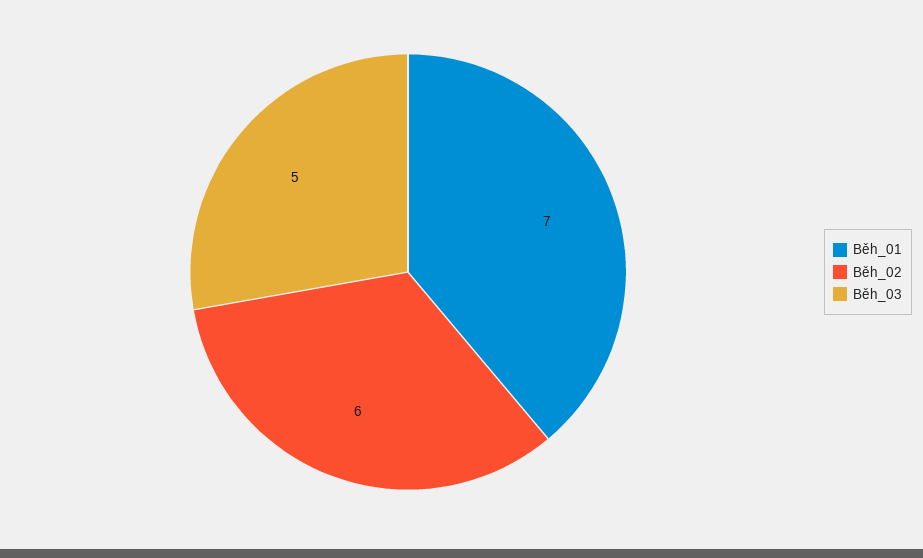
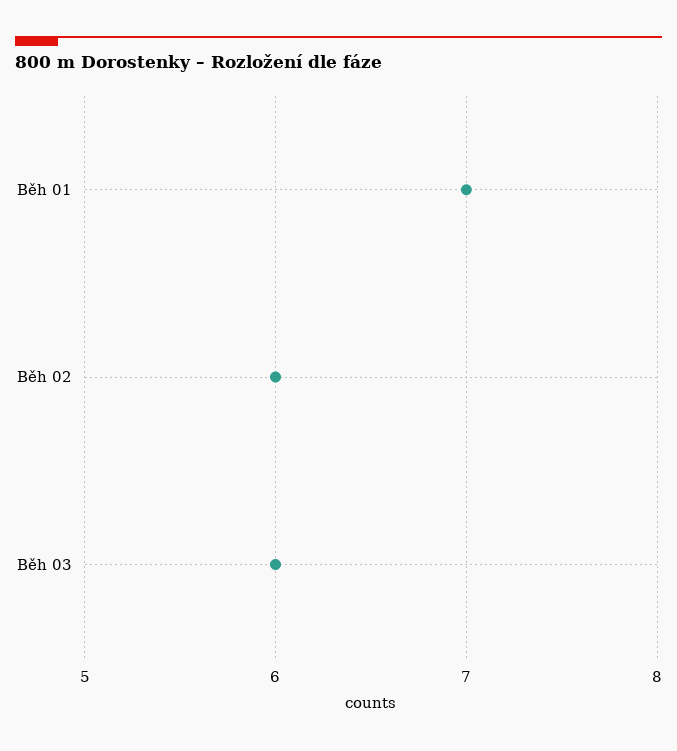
Běh_03: 5 -> 6

